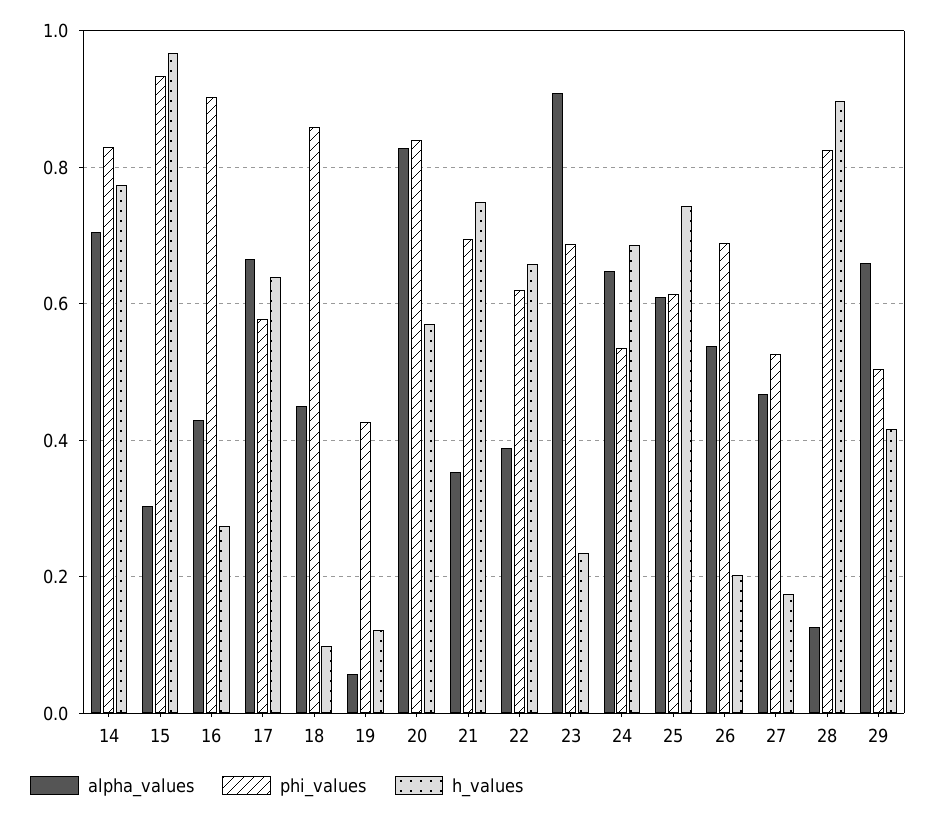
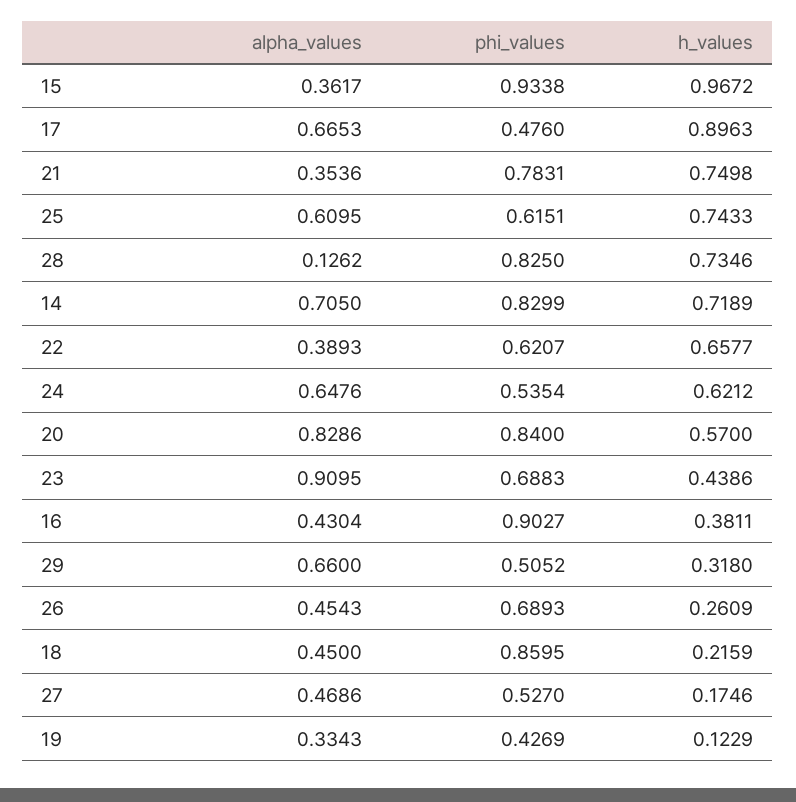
h_values, 14: 0.78 -> 0.7189
alpha_values, 15: 0.3 -> 0.3617
h_values, 16: 0.28 -> 0.3811
phi_values, 17: 0.58 -> 0.476
h_values, 17: 0.64 -> 0.8963
h_values, 18: 0.1 -> 0.2159
alpha_values, 19: 0.06 -> 0.3343
phi_values, 21: 0.7 -> 0.7831
h_values, 23: 0.24 -> 0.4386
h_values, 24: 0.68 -> 0.6212
alpha_values, 26: 0.54 -> 0.4543
h_values, 26: 0.2 -> 0.2609
h_values, 28: 0.9 -> 0.7346
h_values, 29: 0.42 -> 0.318

